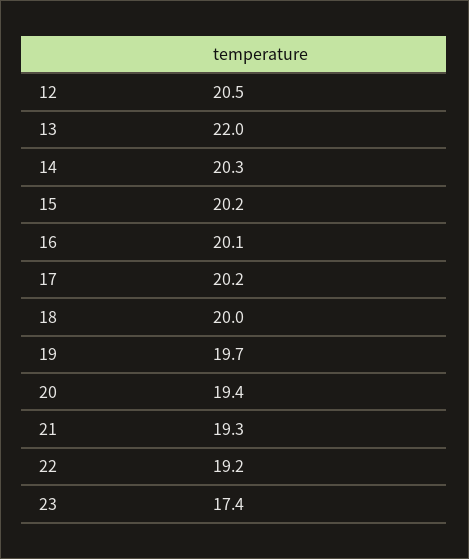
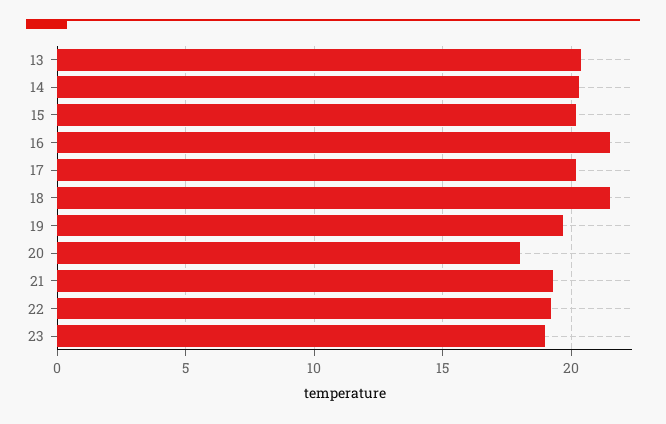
12: 20.5 -> none
13: 22 -> 20.5
16: 20.1 -> 21.5
18: 20 -> 21.5
20: 19.4 -> 18
23: 17.4 -> 19

